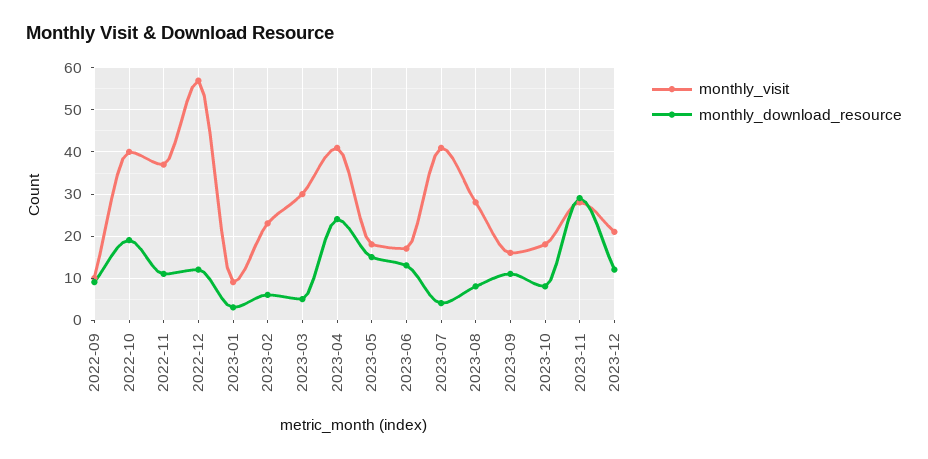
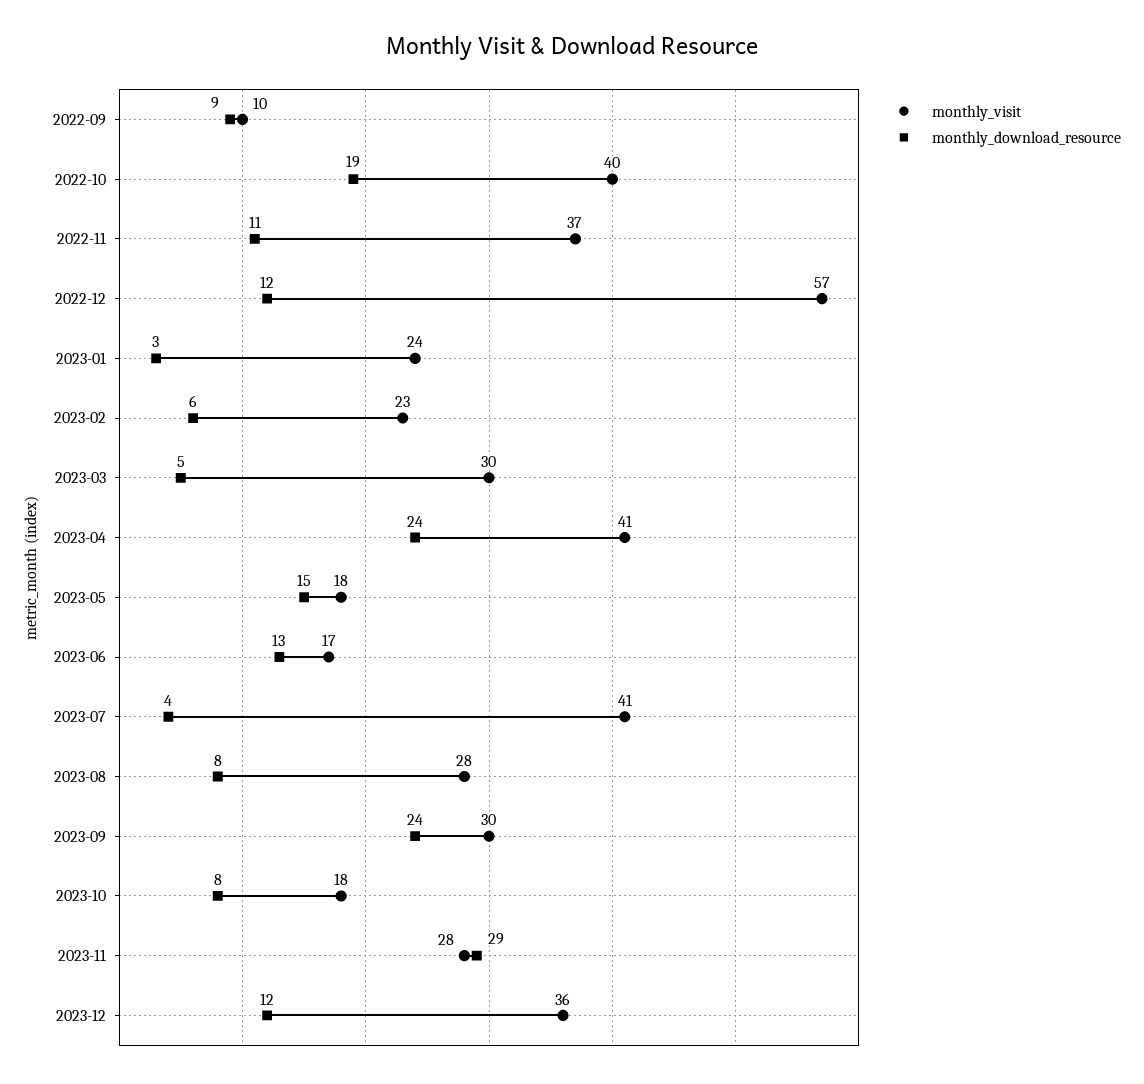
monthly_visit, 2023-01: 10 -> 24
monthly_visit, 2023-09: 15 -> 30
monthly_download_resource, 2023-09: 10 -> 24
monthly_visit, 2023-12: 20 -> 36

